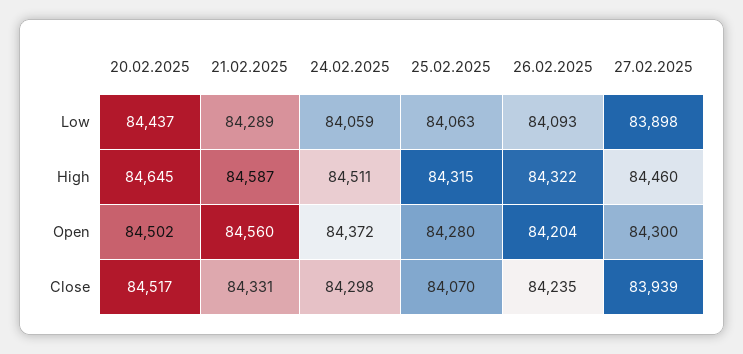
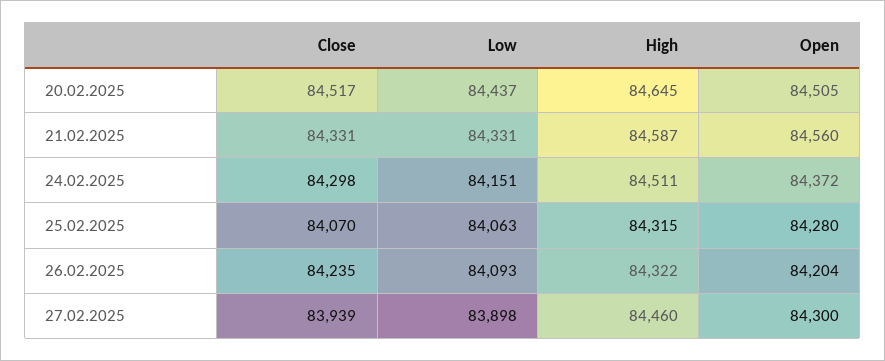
21.02.2025, Low: 84289 -> 84331
24.02.2025, Low: 84059 -> 84151
20.02.2025, Open: 84502 -> 84505

